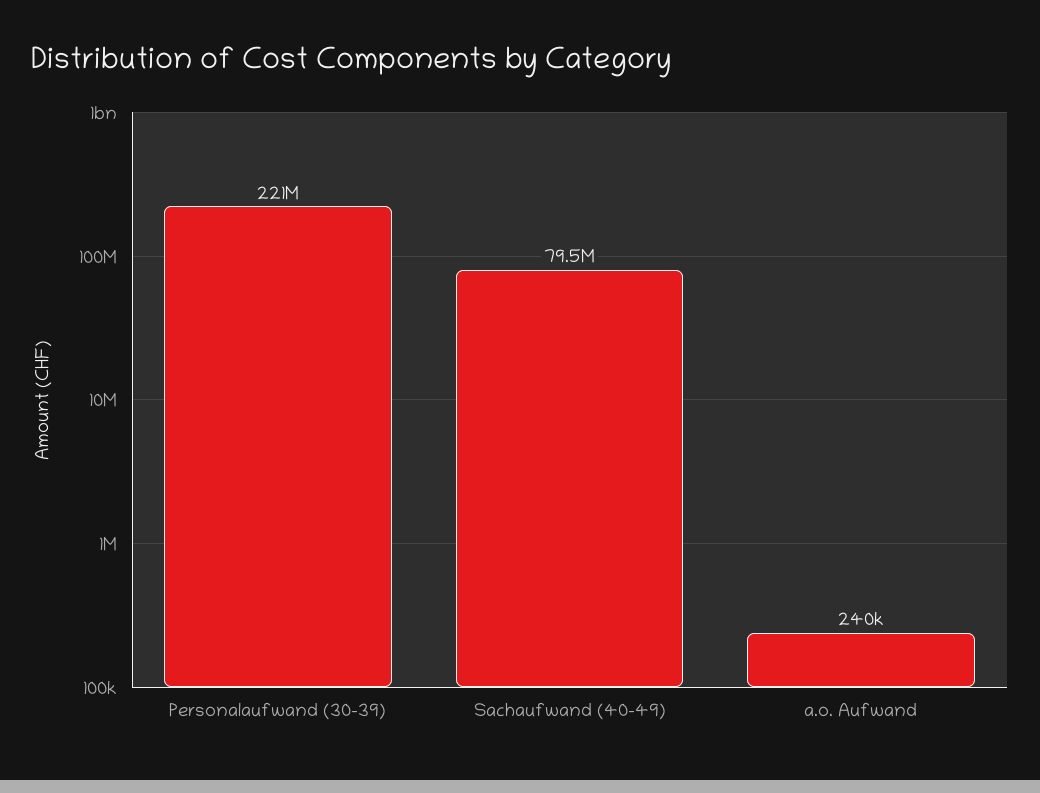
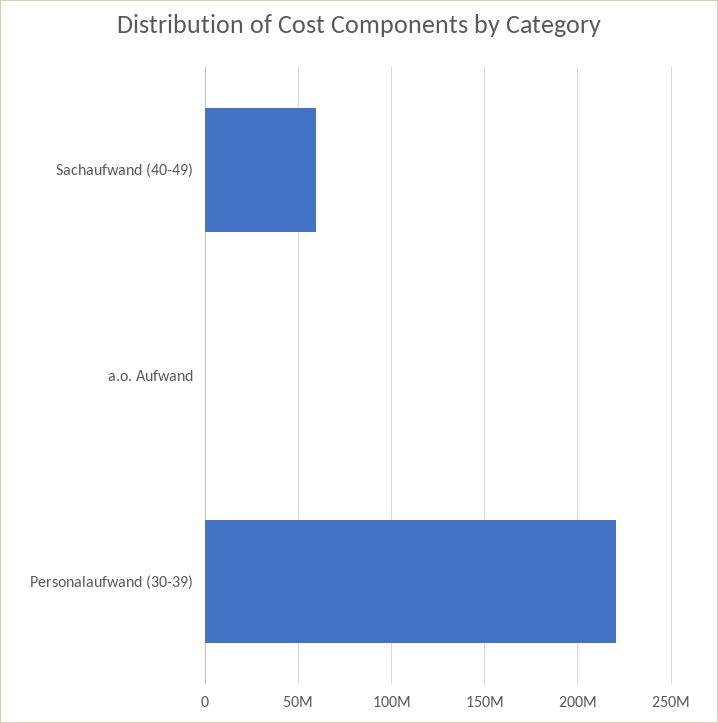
Sachaufwand (40-49): 79500000 -> 60000000

